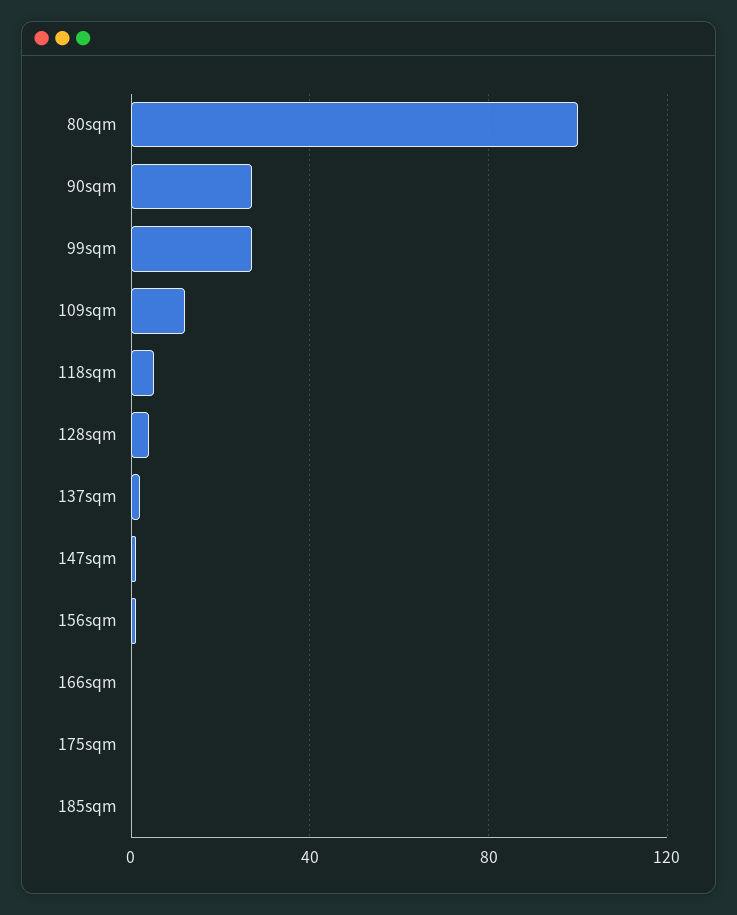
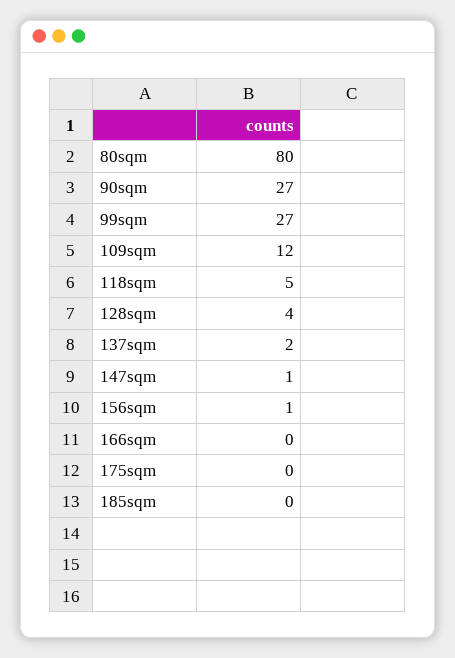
80sqm: 100 -> 80

